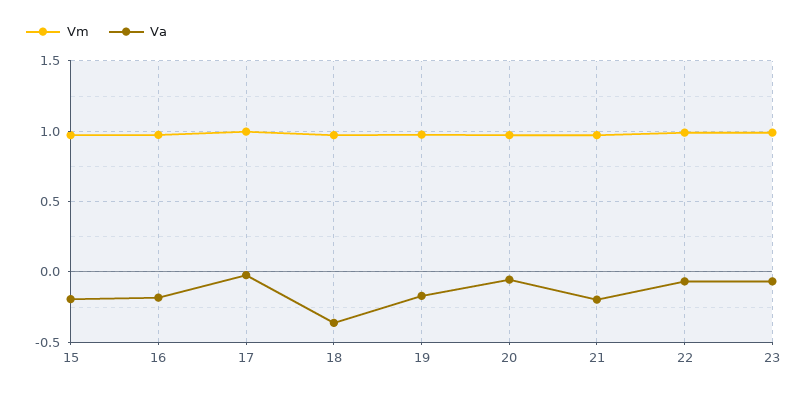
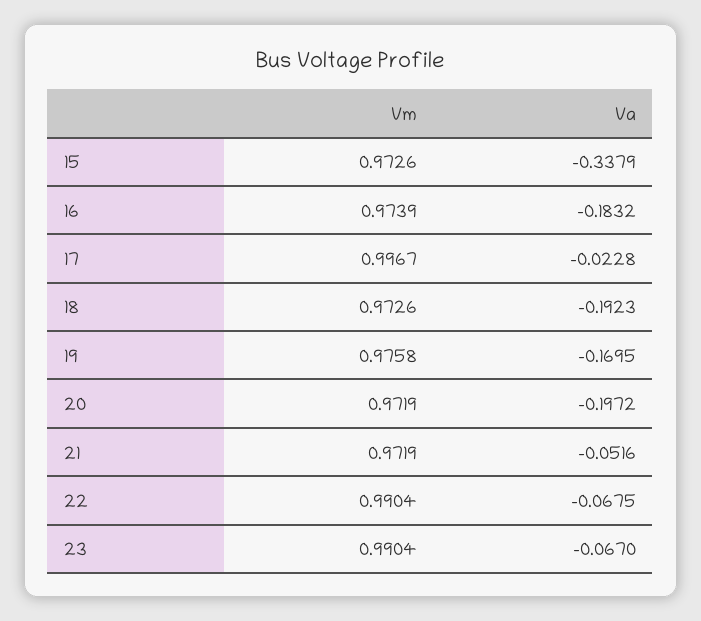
Va, 15: -0.2 -> -0.3379
Va, 18: -0.35 -> -0.1923
Va, 20: -0.05 -> -0.1972
Va, 21: -0.2 -> -0.0516

